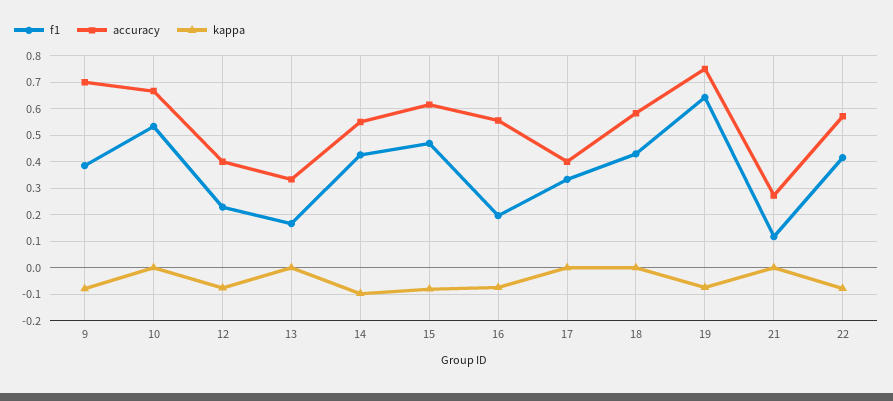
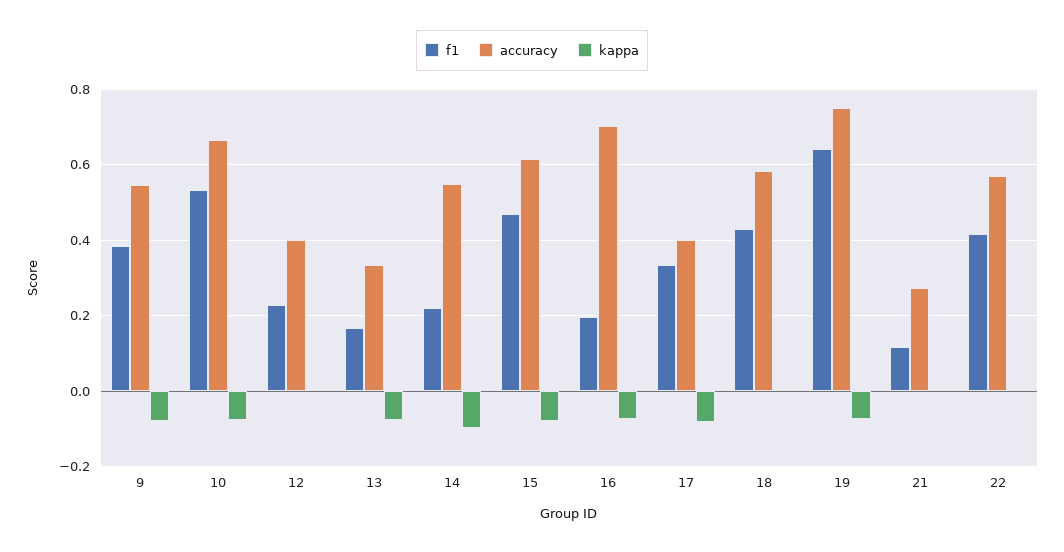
accuracy, 9: 0.7 -> 0.54
kappa, 10: 0 -> -0.08
kappa, 12: -0.075 -> 0
kappa, 13: 0 -> -0.08
f1, 14: 0.425 -> 0.22
accuracy, 16: 0.55 -> 0.7
kappa, 17: 0 -> -0.08
kappa, 22: -0.075 -> 0

